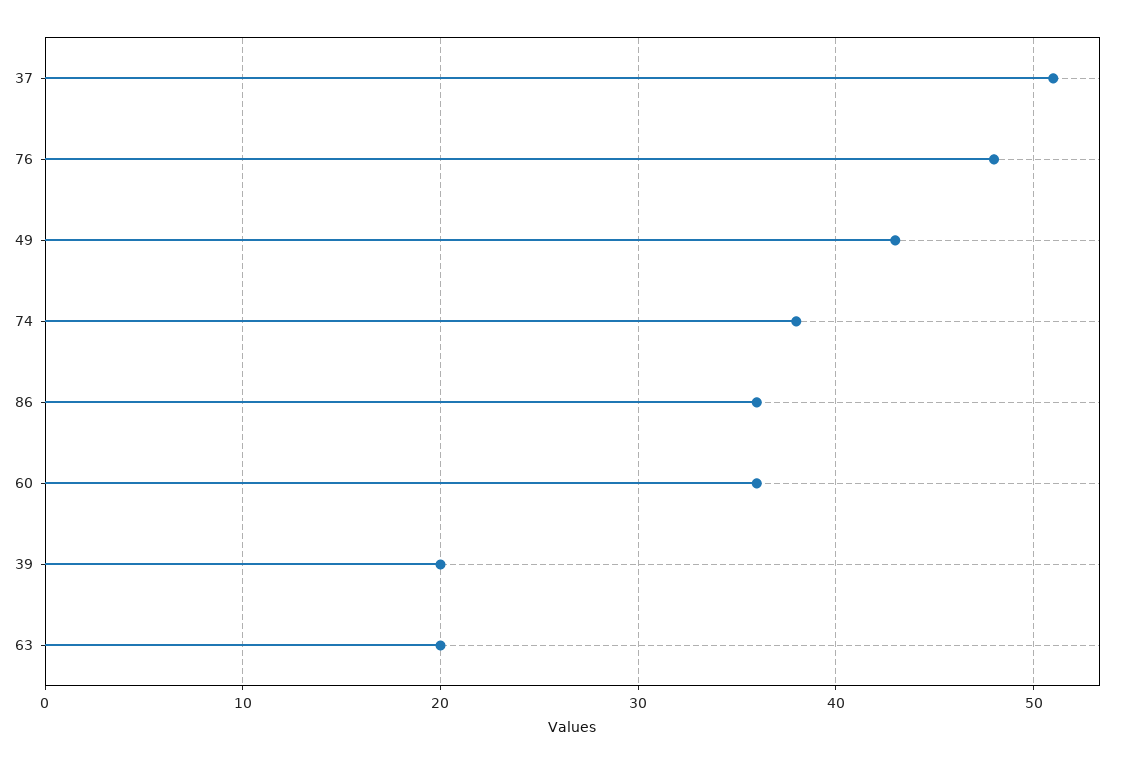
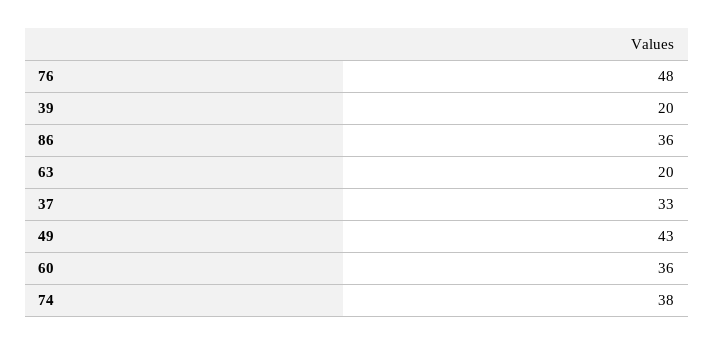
37: 51 -> 33

